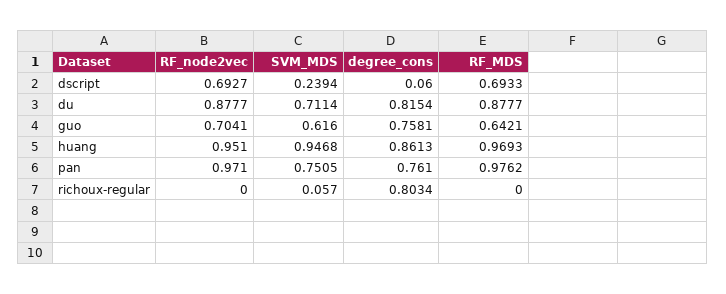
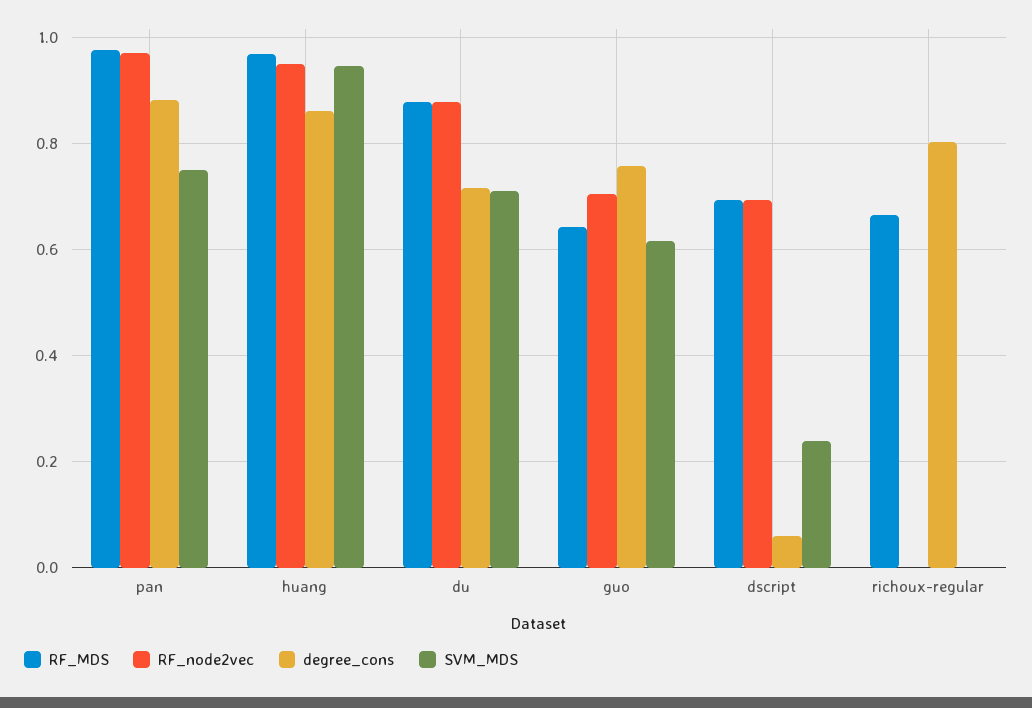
degree_cons, du: 0.8154 -> 0.72
degree_cons, pan: 0.761 -> 0.88
SVM_MDS, richoux-regular: 0.057 -> 0
RF_MDS, richoux-regular: 0 -> 0.66

